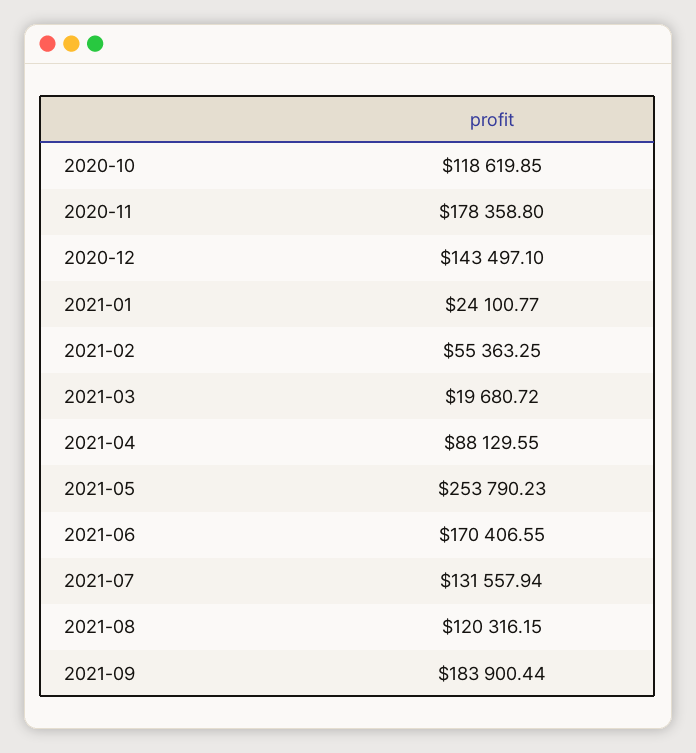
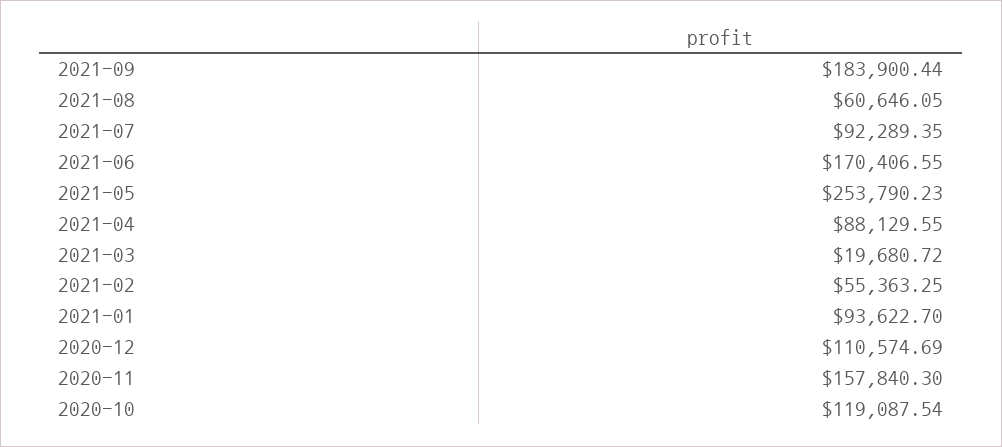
2020-10: 118619.85 -> 119087.54
2020-11: 178358.8 -> 157840.3
2020-12: 143497.1 -> 110574.69
2021-01: 24100.77 -> 93622.7
2021-07: 131557.94 -> 92289.35
2021-08: 120316.15 -> 60646.05

